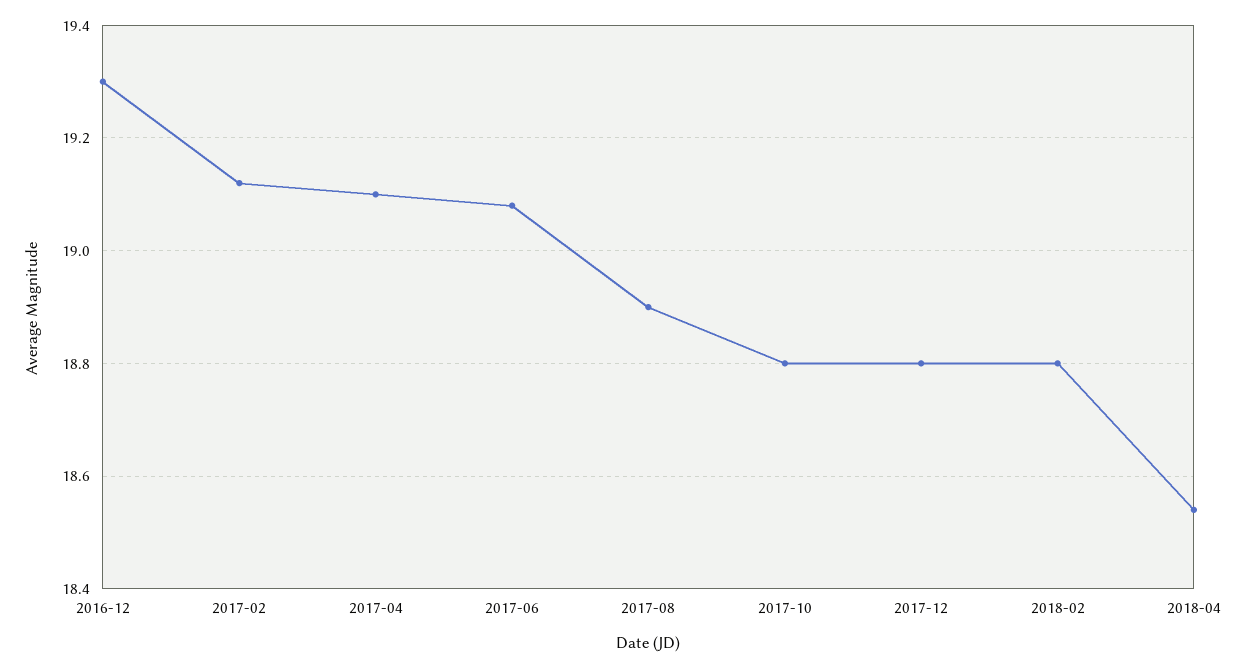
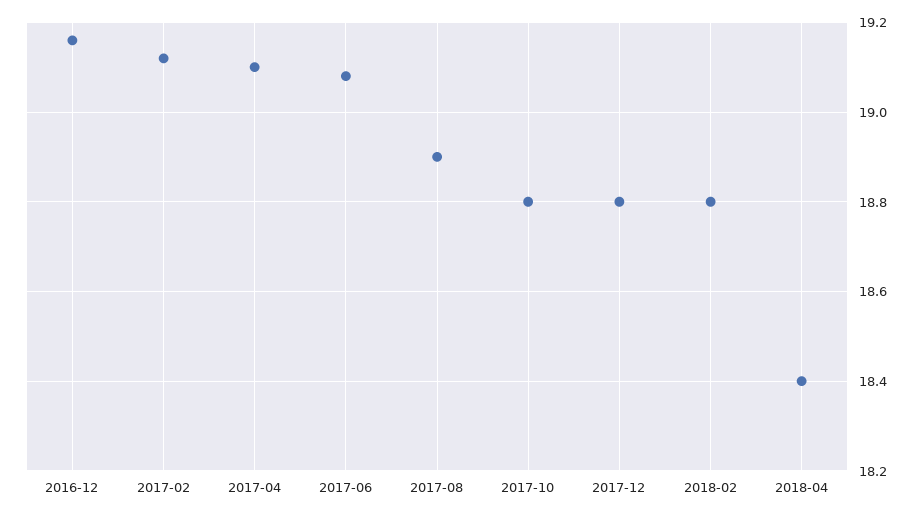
2016-12: 19.3 -> 19.15
2018-04: 18.55 -> 18.4

